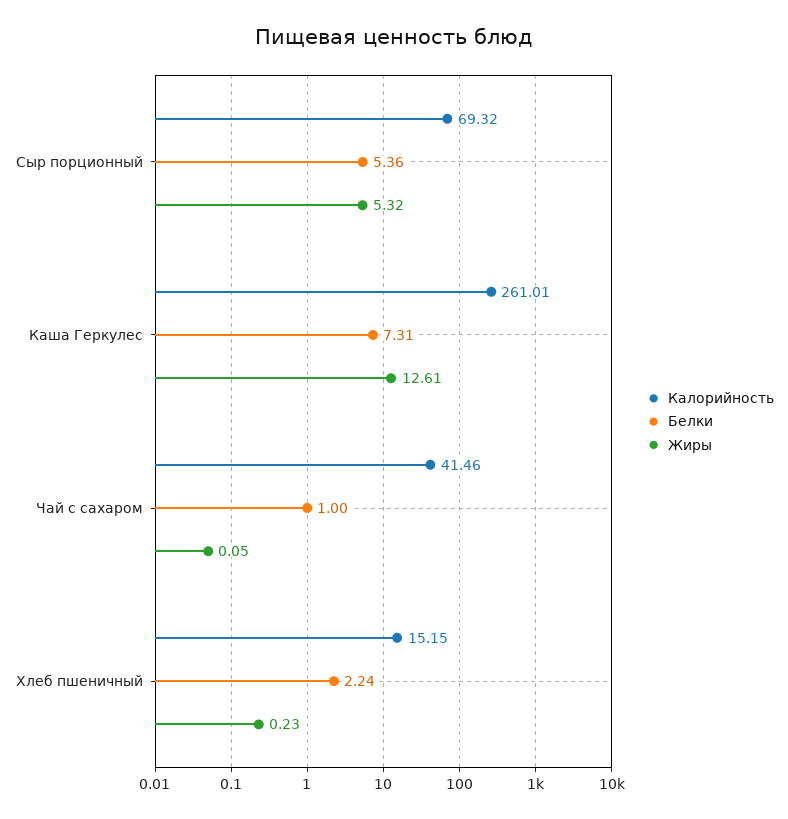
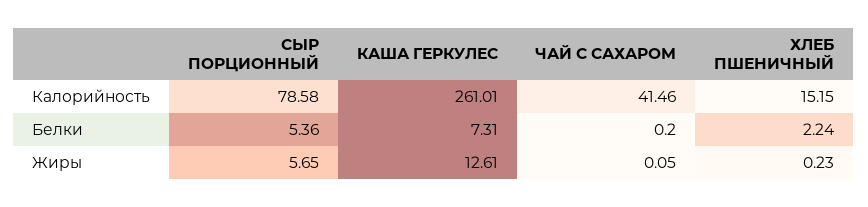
Калорийность, Сыр порционный: 69.32 -> 78.58
Жиры, Сыр порционный: 5.32 -> 5.65
Белки, Чай с сахаром: 1 -> 0.2

